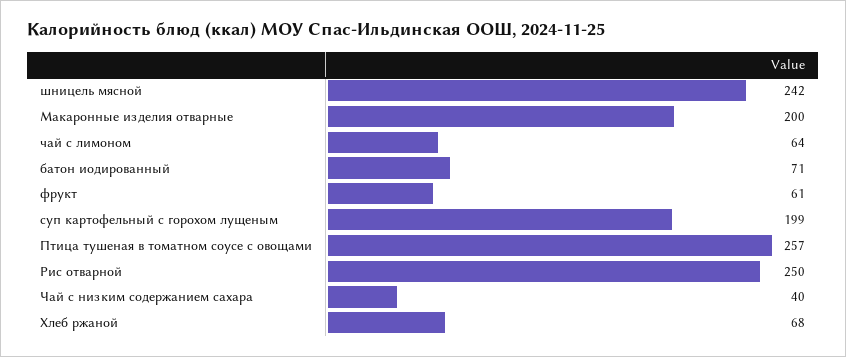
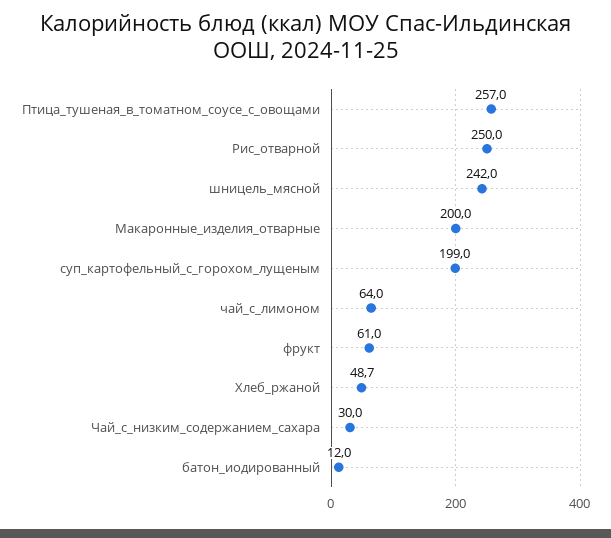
батон иодированный: 71 -> 12
Чай с низким содержанием сахара: 40 -> 30
Хлеб ржаной: 68 -> 48.7

